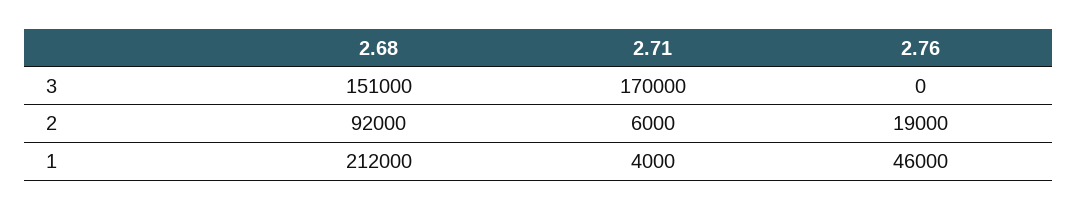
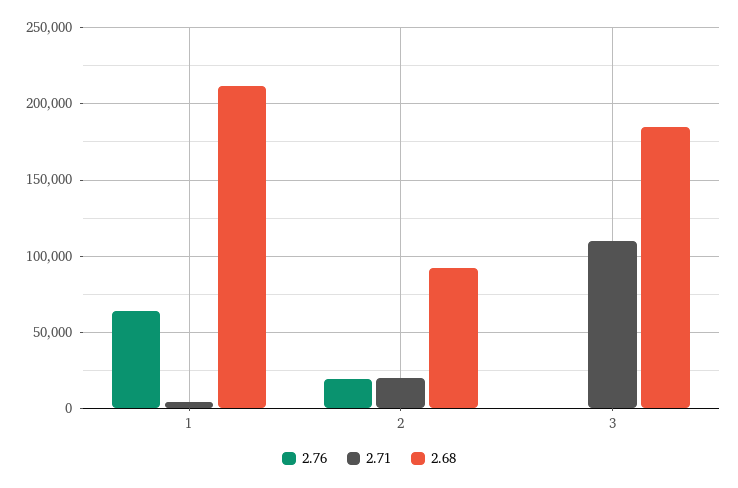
2.68, 3: 151000 -> 185000
2.71, 3: 170000 -> 110000
2.71, 2: 6000 -> 20000
2.76, 1: 46000 -> 65000

